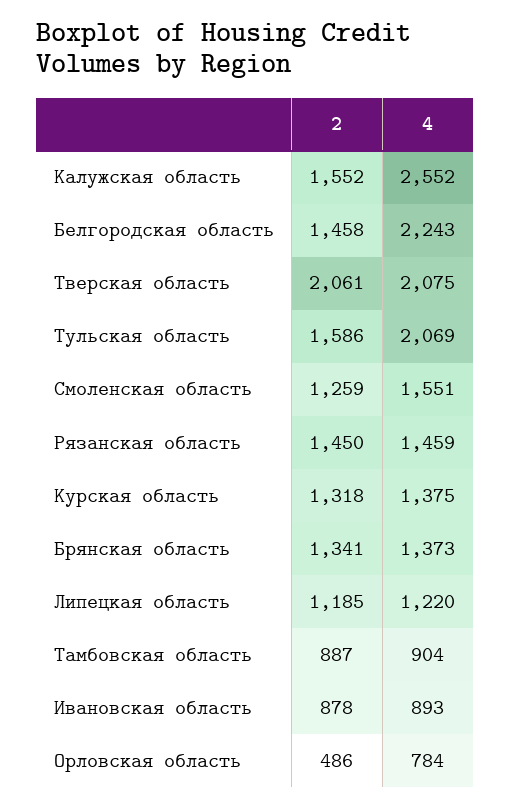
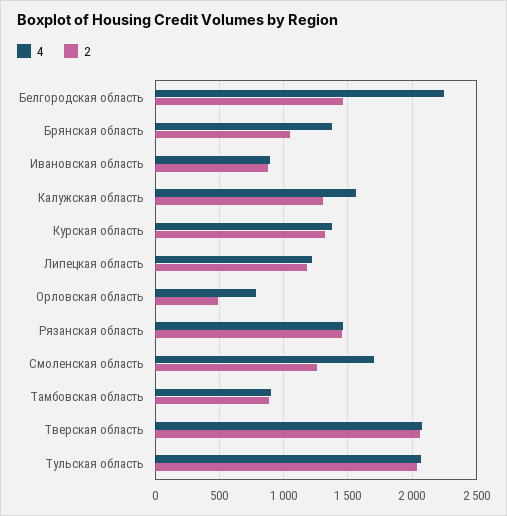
2, Калужская область: 1552 -> 1300
4, Калужская область: 2552 -> 1550
2, Тульская область: 1586 -> 2050
4, Смоленская область: 1551 -> 1700
2, Брянская область: 1341 -> 1050

